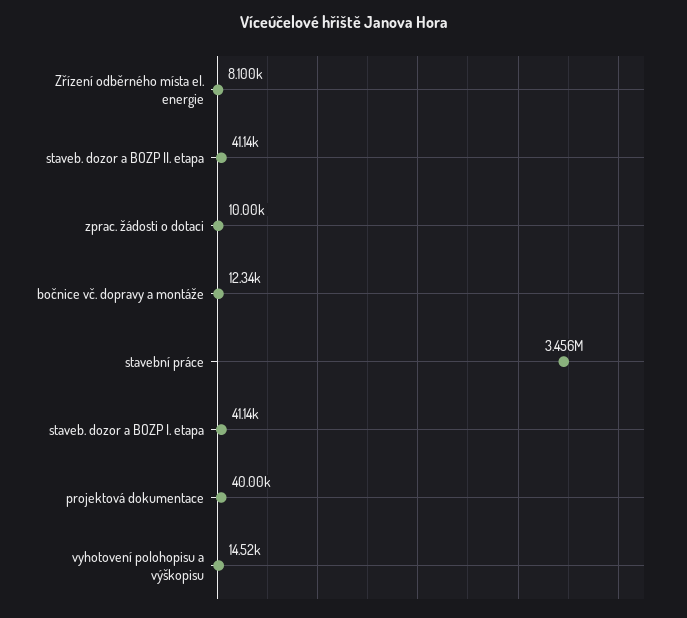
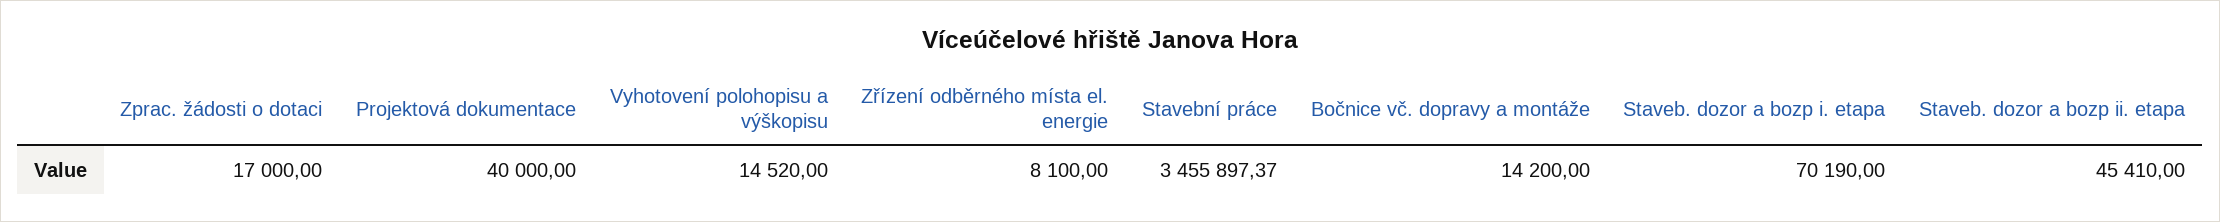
staveb. dozor a BOZP II. etapa: 41140 -> 45410
zprac. žádosti o dotaci: 10000 -> 17000
bočnice vč. dopravy a montáže: 12340 -> 14200
staveb. dozor a BOZP I. etapa: 41140 -> 70190

